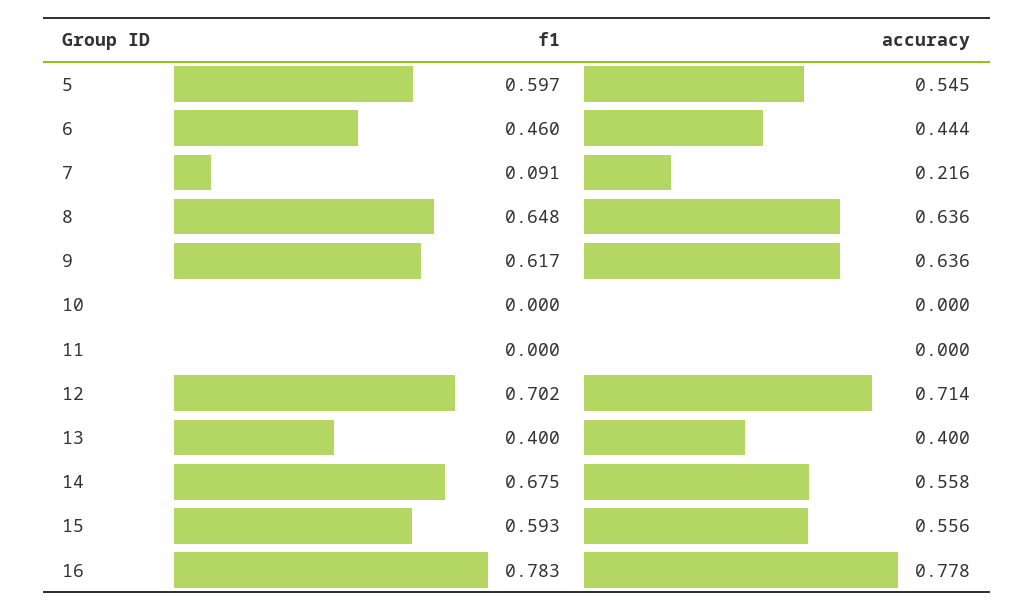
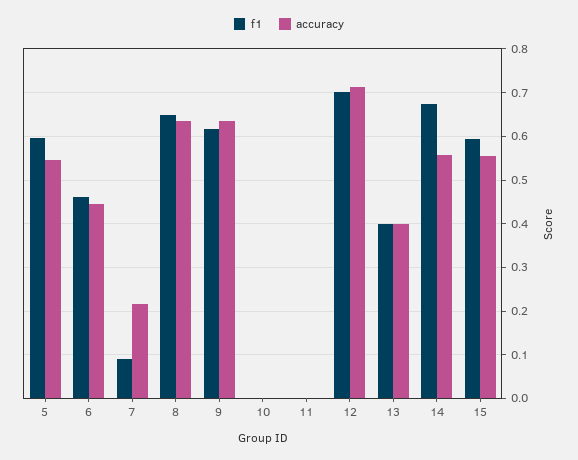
f1, 16: 0.783 -> none
accuracy, 16: 0.778 -> none

